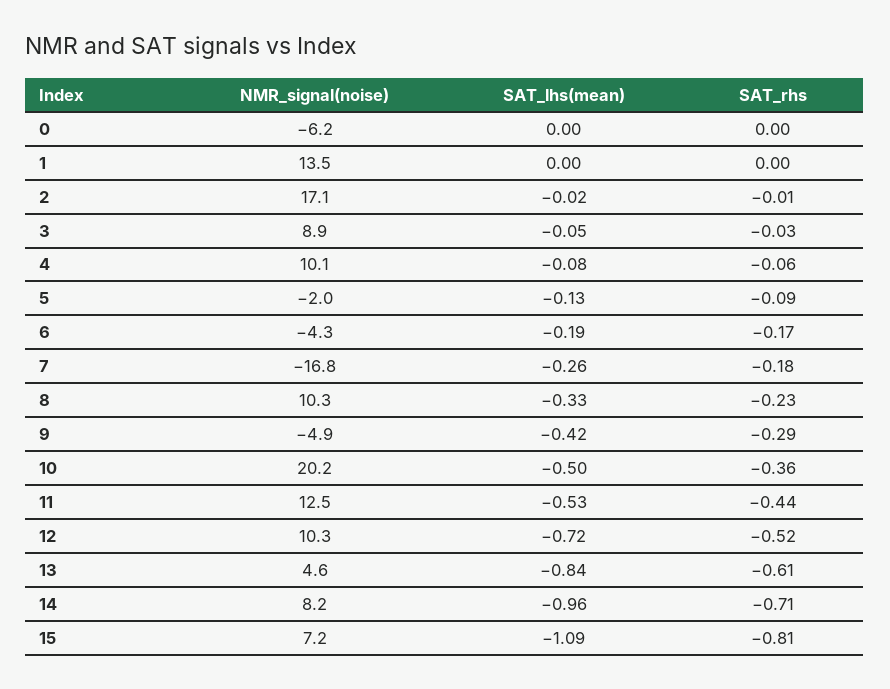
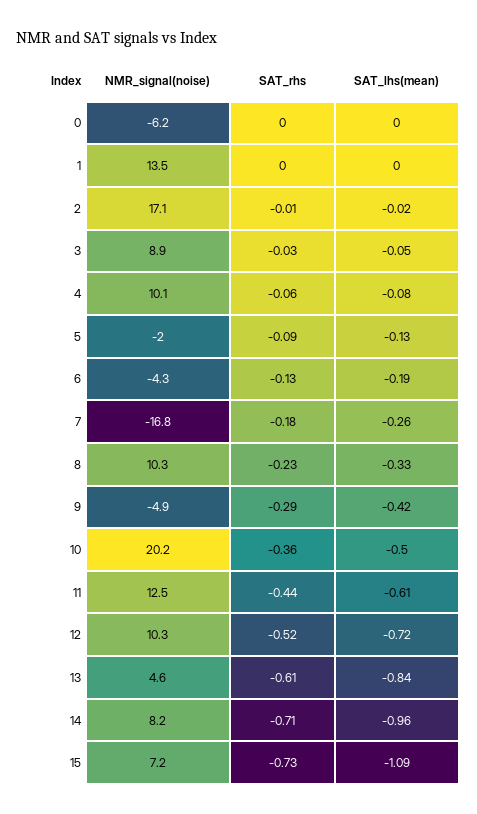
SAT_rhs, 6: -0.17 -> -0.13
SAT_lhs(mean), 11: -0.53 -> -0.61
SAT_rhs, 15: -0.81 -> -0.73

